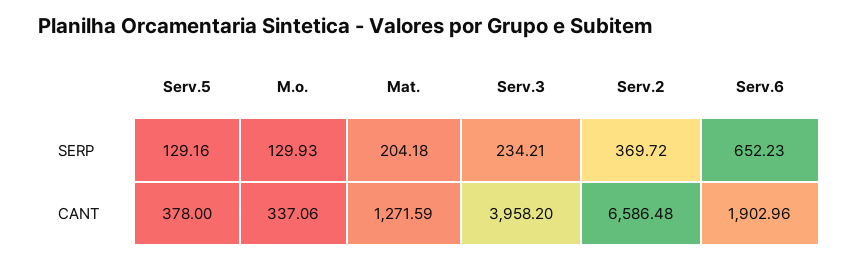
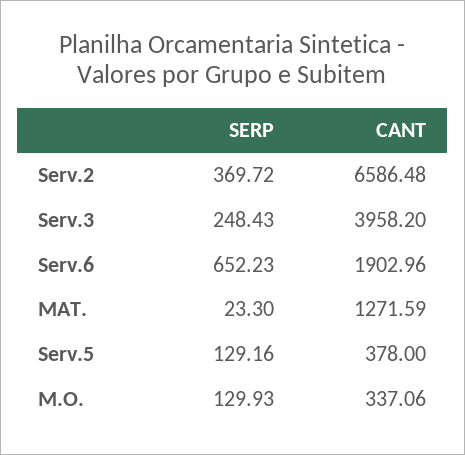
Mat., SERP: 204.18 -> 23.3
Serv.3, SERP: 234.21 -> 248.43

